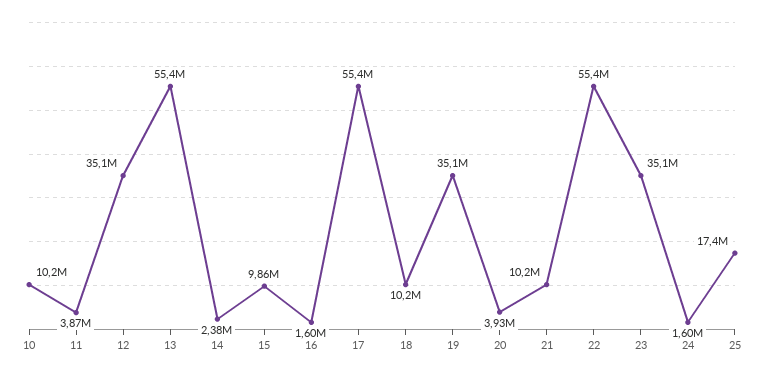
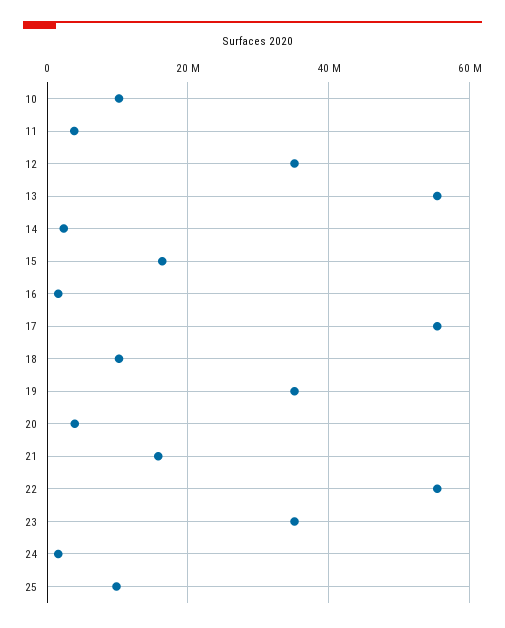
15: 9860000 -> 16000000
21: 10200000 -> 16000000
25: 17400000 -> 10000000

